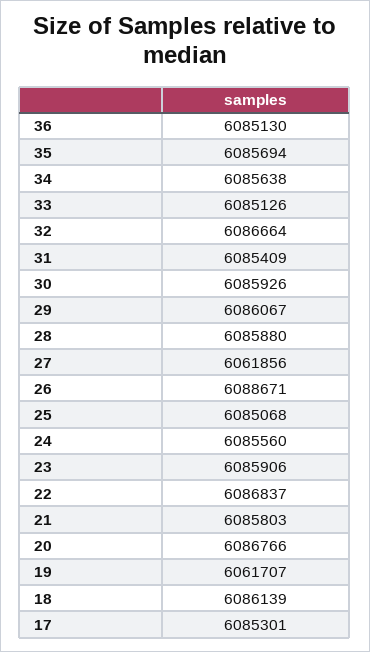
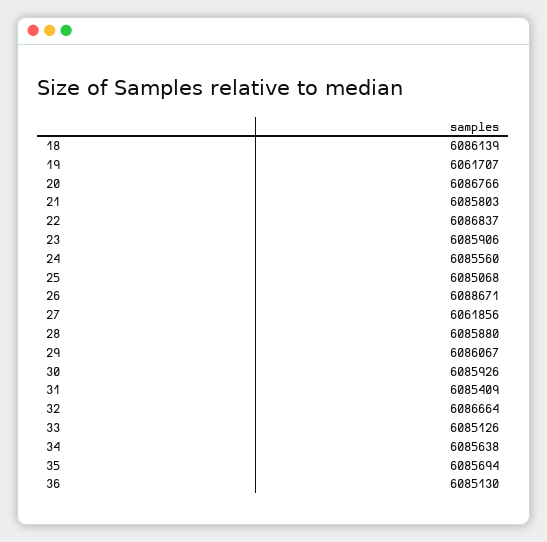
17: 6085301 -> none

